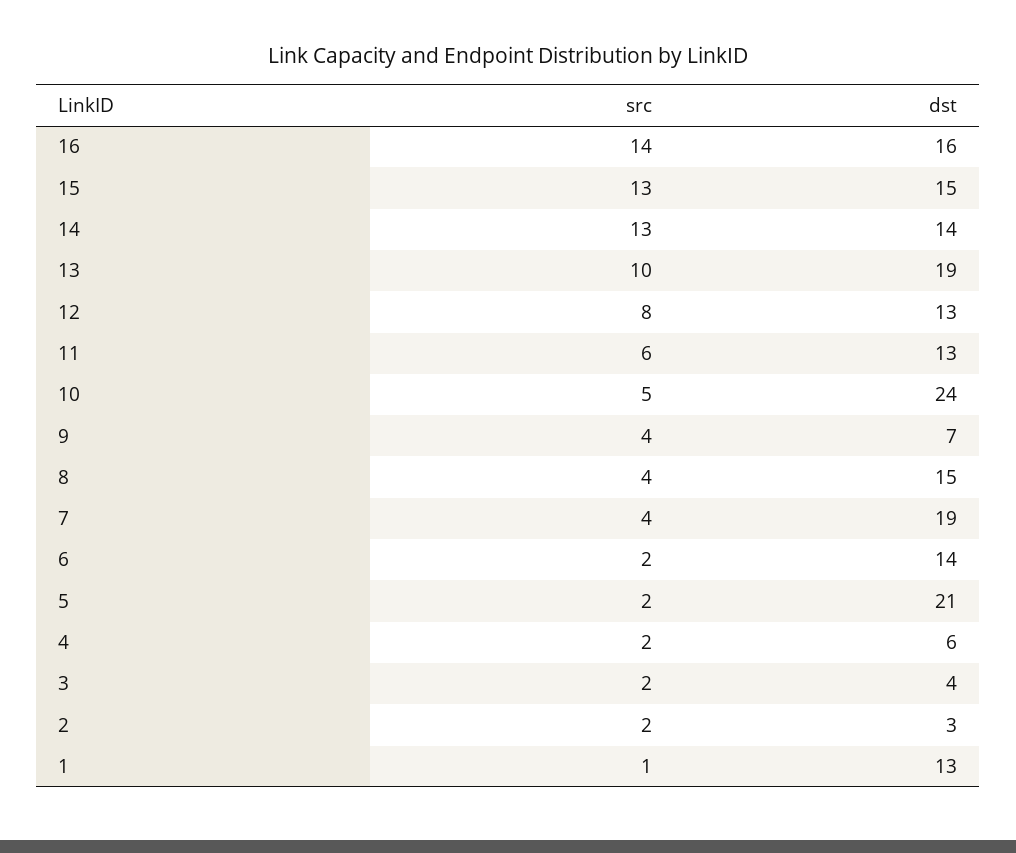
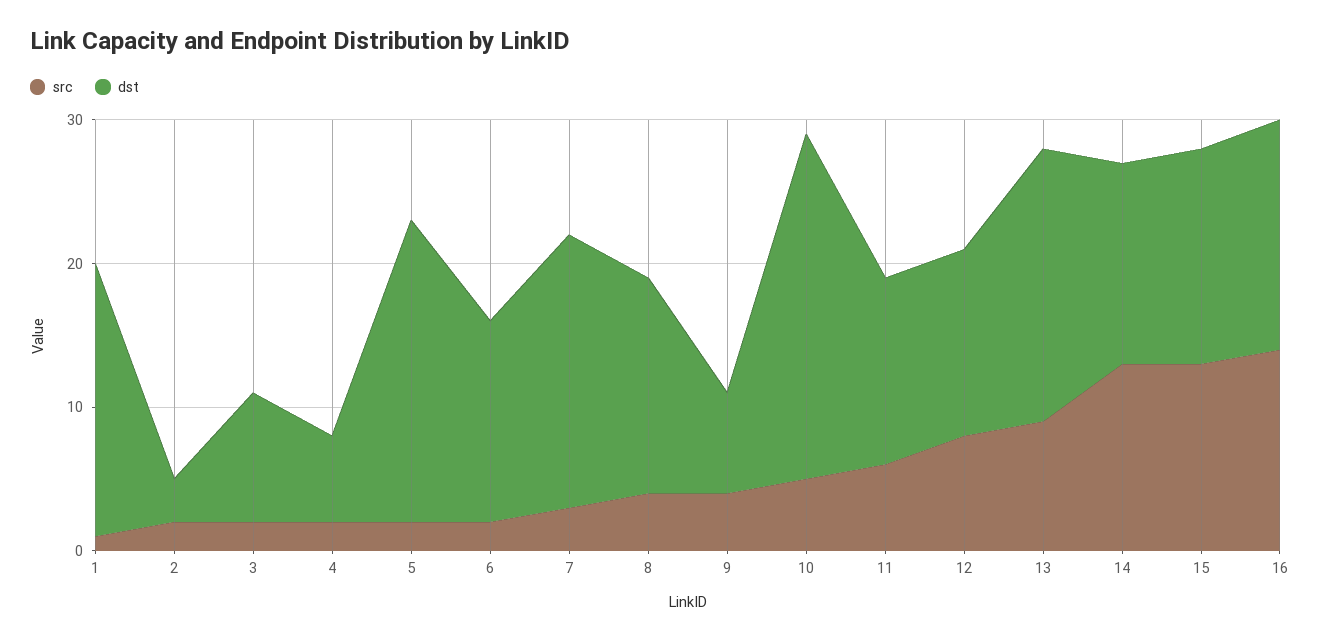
src, 13: 10 -> 9
src, 7: 4 -> 3
dst, 3: 4 -> 9
dst, 1: 13 -> 19

